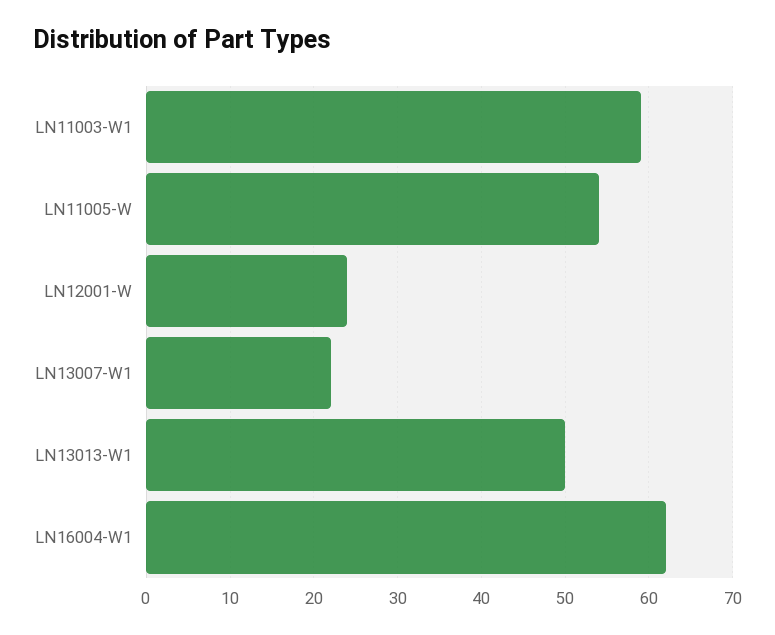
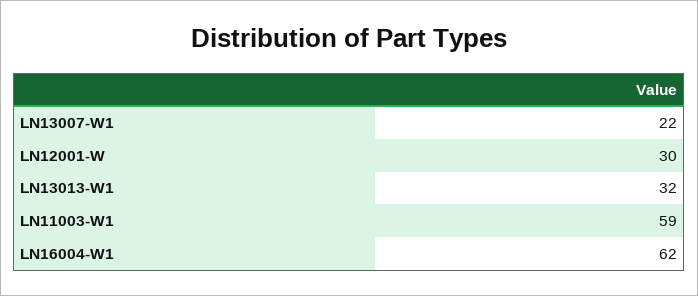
LN11005-W: 54 -> none
LN12001-W: 24 -> 30
LN13013-W1: 50 -> 32

